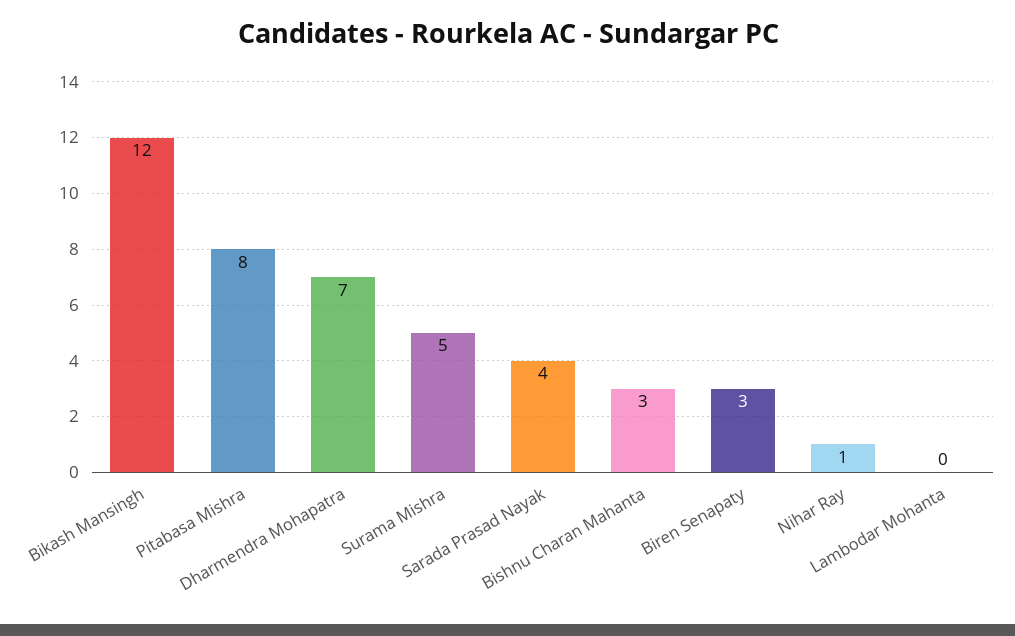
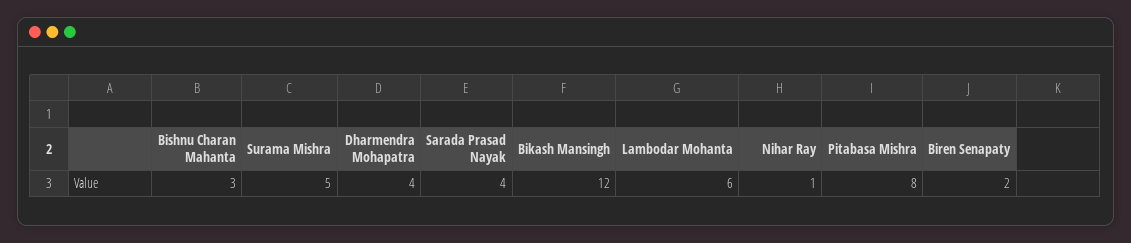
Dharmendra Mohapatra: 7 -> 4
Biren Senapaty: 3 -> 2
Lambodar Mohanta: 0 -> 6

